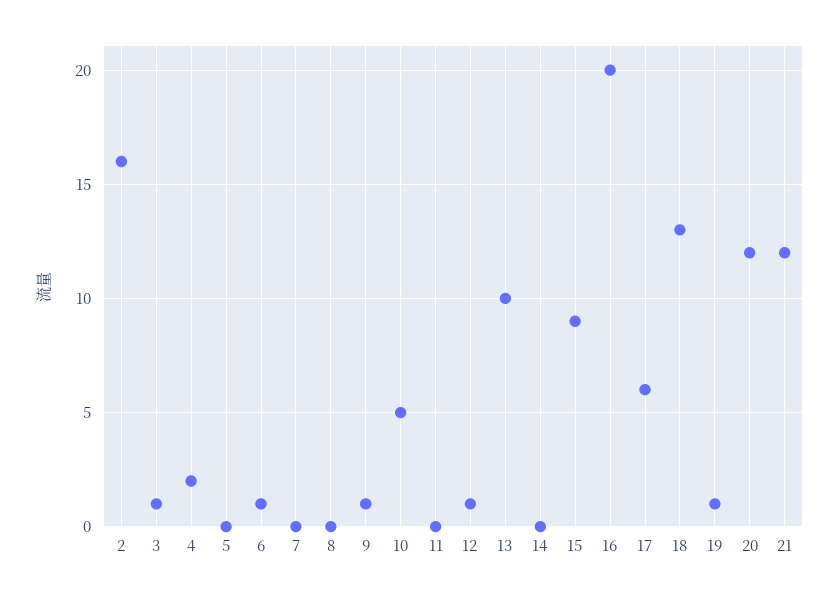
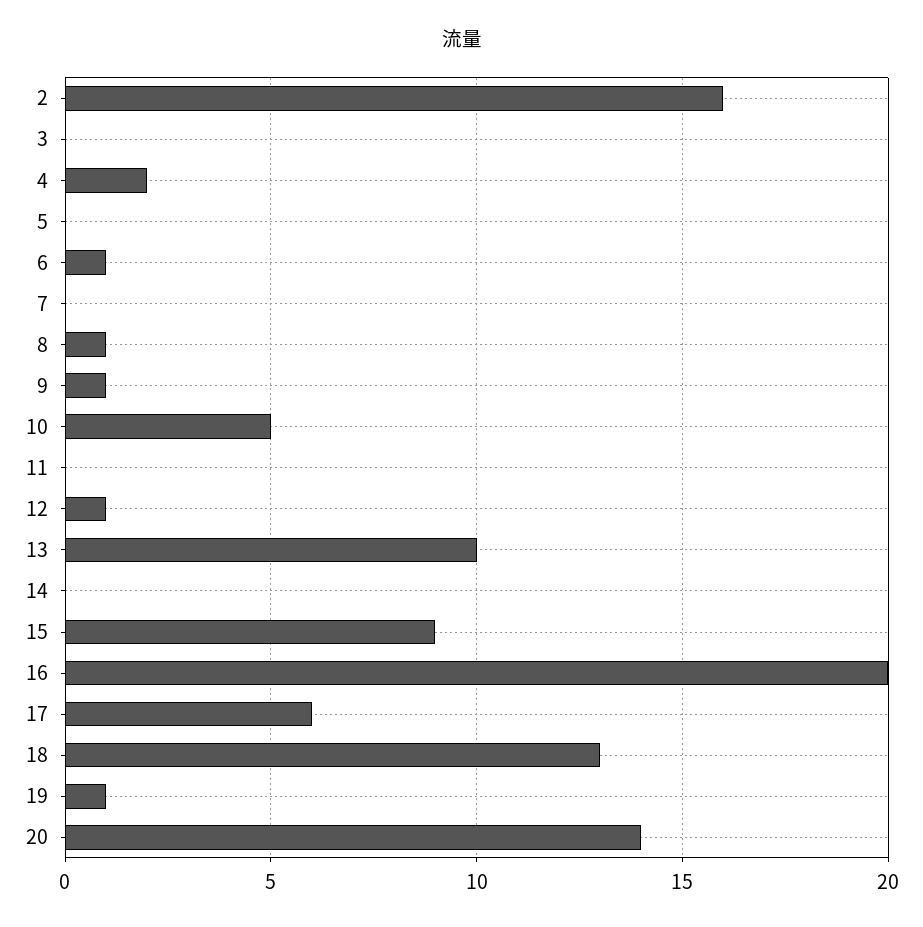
3: 1 -> 0
8: 0 -> 1
20: 12 -> 14
21: 12 -> none

